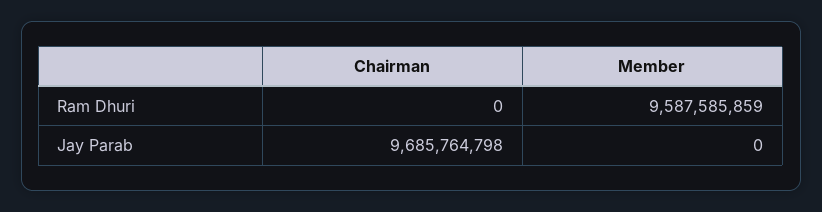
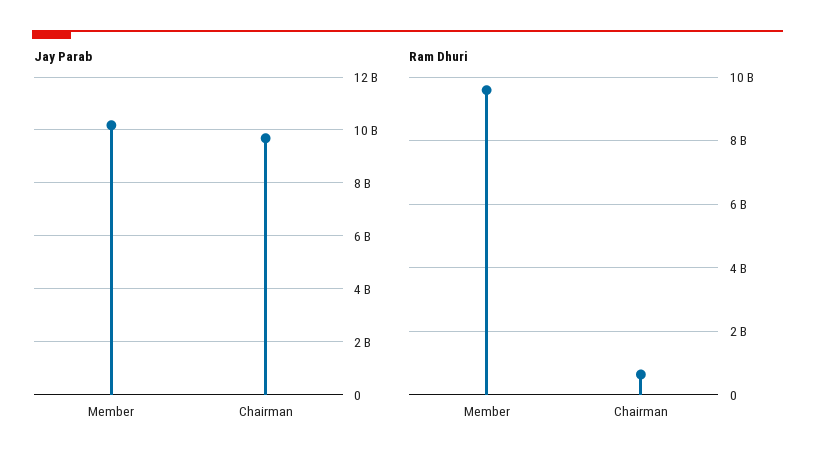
Ram Dhuri, Chairman: 0 -> 600000000
Jay Parab, Member: 0 -> 10250000000

